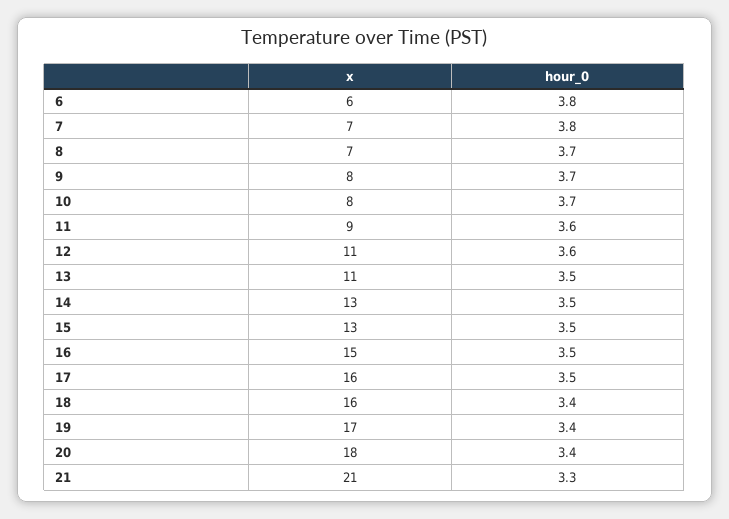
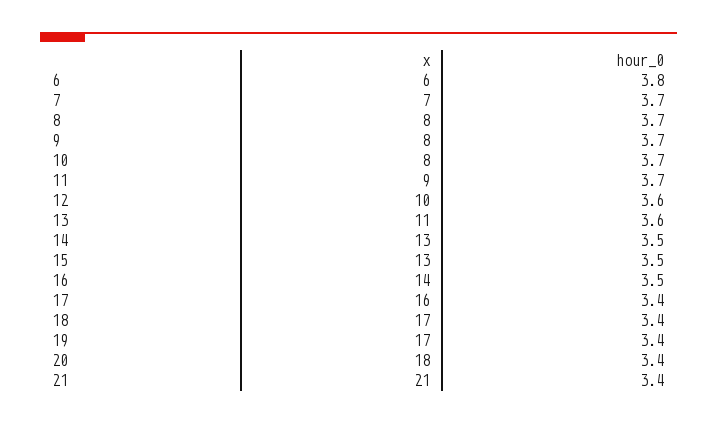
hour_0, 7: 3.8 -> 3.7
x, 8: 7 -> 8
hour_0, 11: 3.6 -> 3.7
x, 12: 11 -> 10
hour_0, 13: 3.5 -> 3.6
x, 16: 15 -> 14
hour_0, 17: 3.5 -> 3.4
x, 18: 16 -> 17
hour_0, 21: 3.3 -> 3.4

